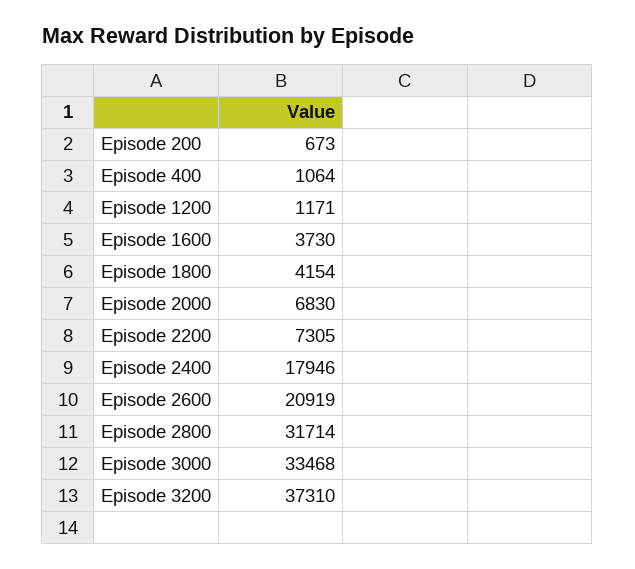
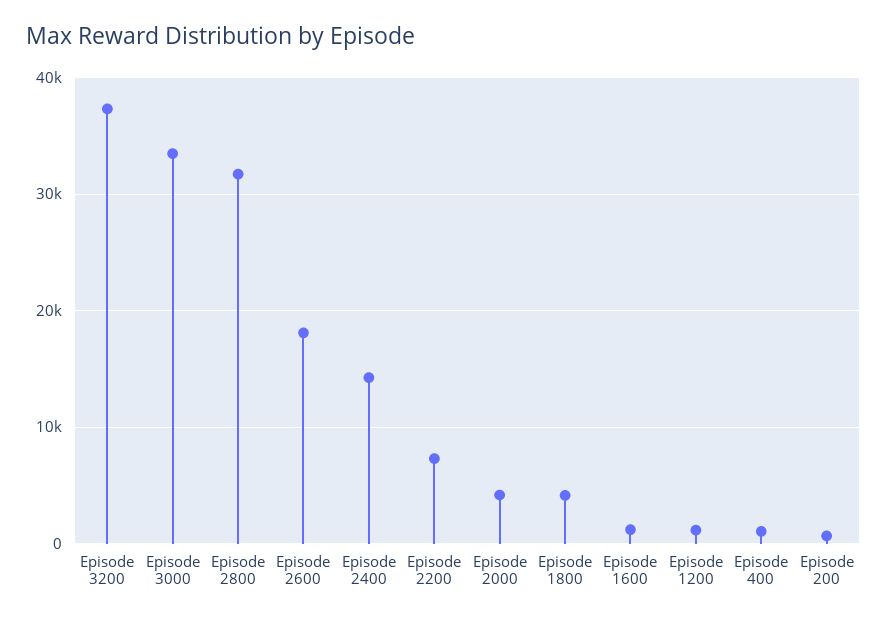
Episode 1600: 3730 -> 1000
Episode 2000: 6830 -> 4000
Episode 2400: 17946 -> 14000
Episode 2600: 20919 -> 18000

